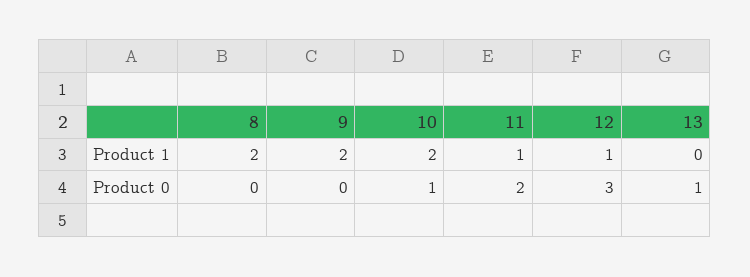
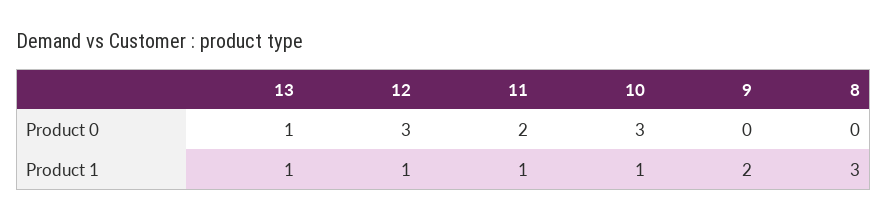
8, Product 1: 2 -> 3
10, Product 1: 2 -> 1
13, Product 1: 0 -> 1
10, Product 0: 1 -> 3

